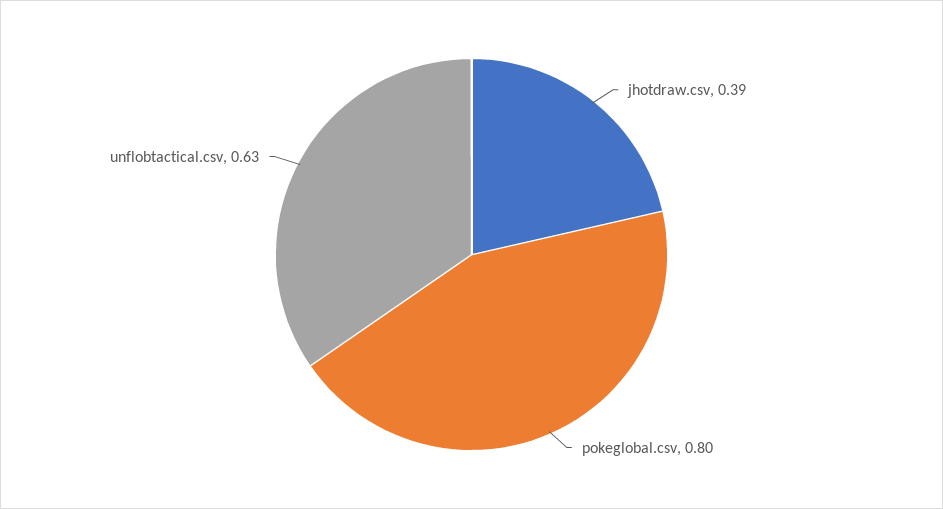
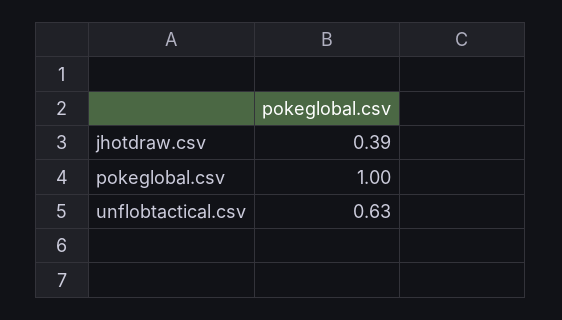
pokeglobal.csv: 0.8 -> 1

